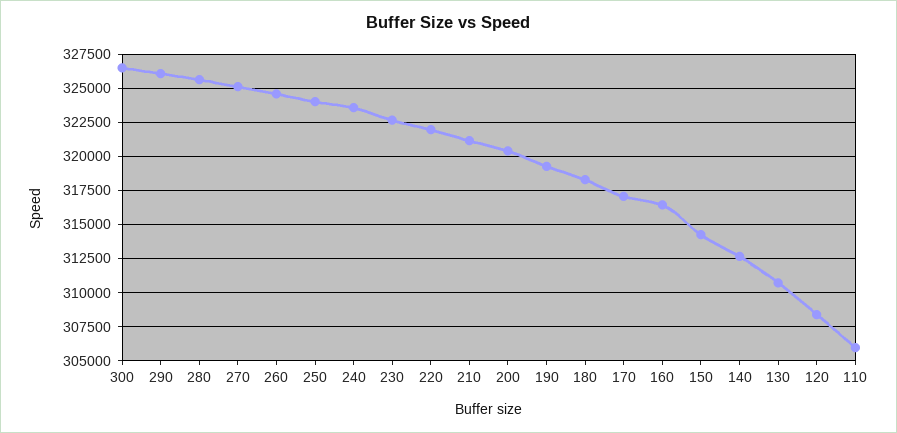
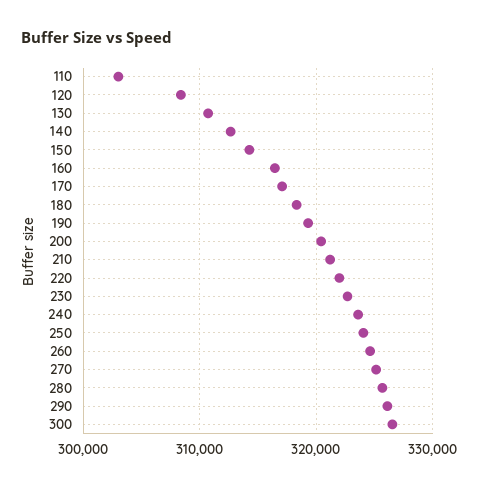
110: 306000 -> 303000

